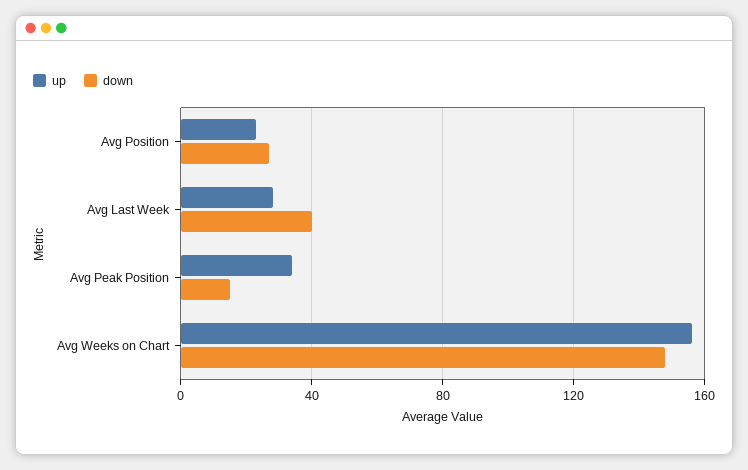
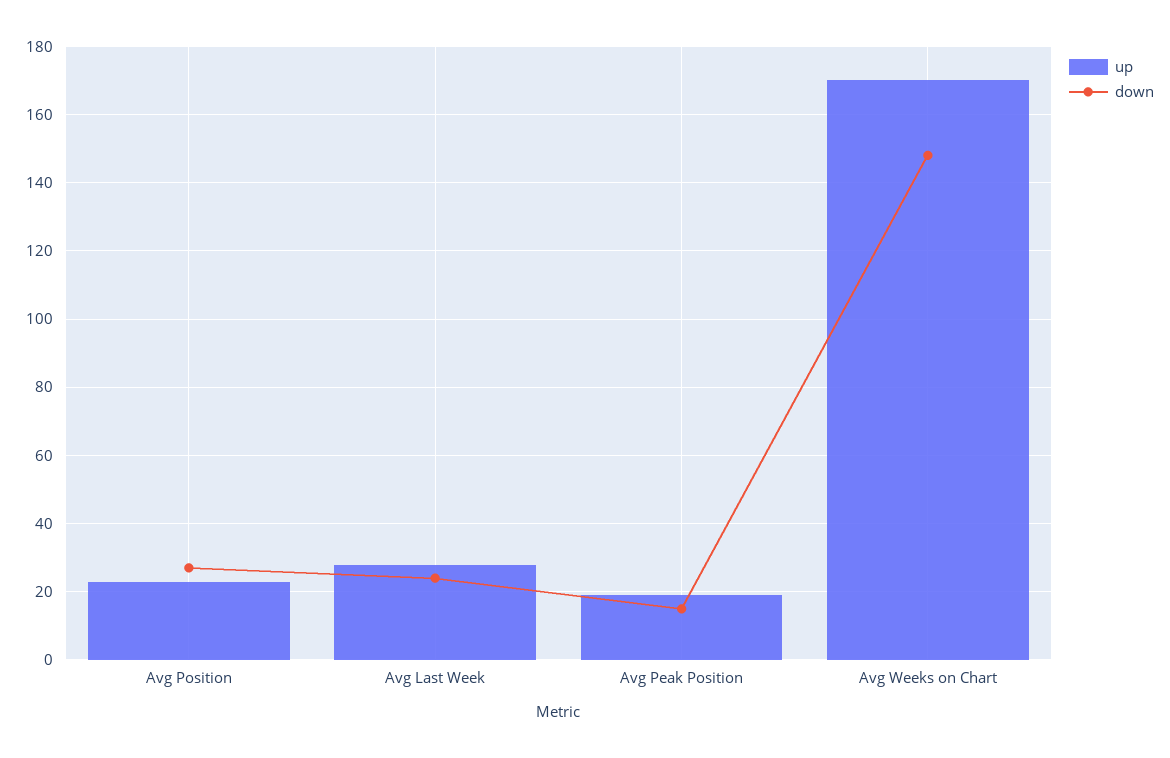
down, Avg Last Week: 40 -> 25
up, Avg Peak Position: 35 -> 20
up, Avg Weeks on Chart: 155 -> 170

